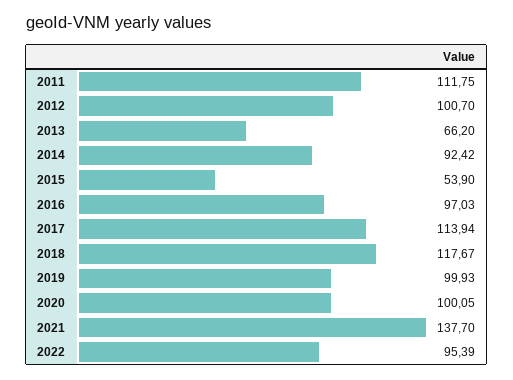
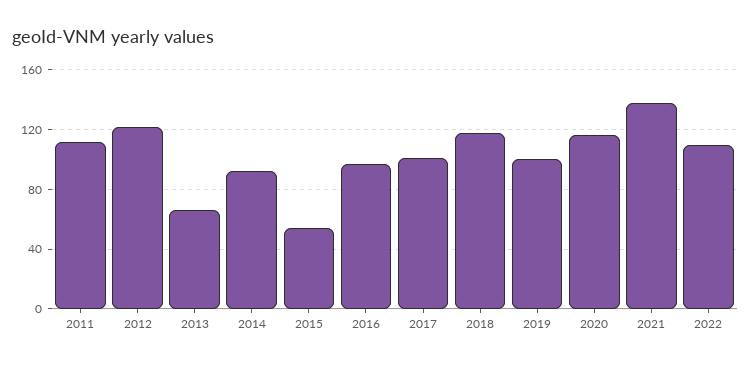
2012: 100.7 -> 120
2017: 113.94 -> 100
2020: 100.05 -> 115
2022: 95.39 -> 110

